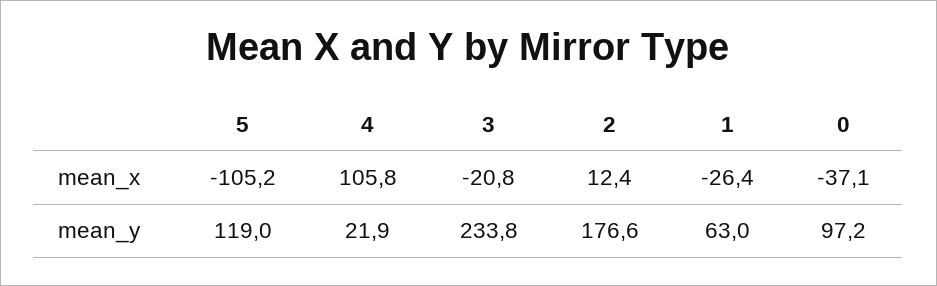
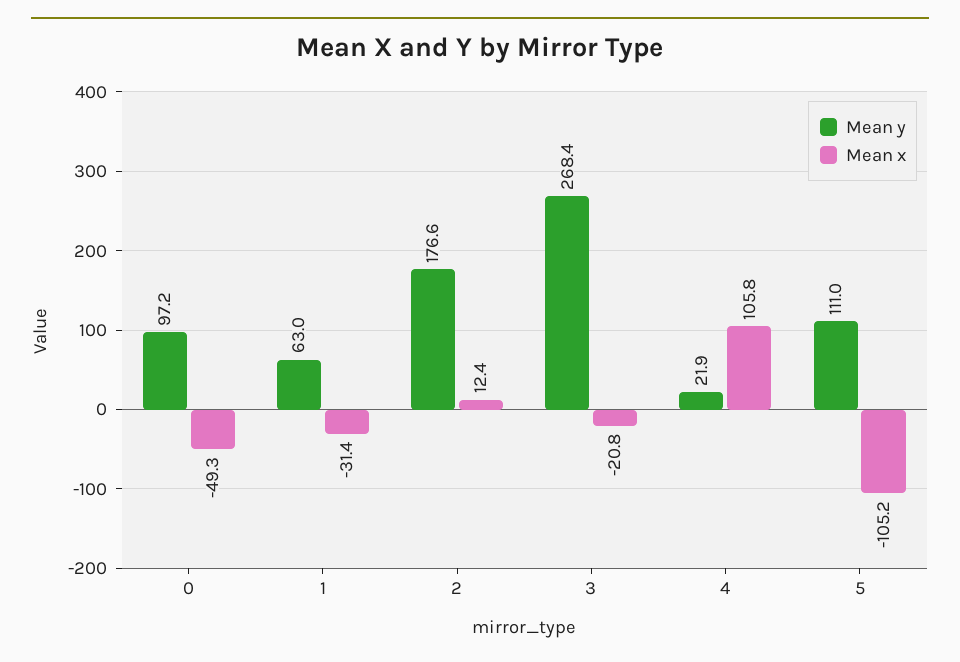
mean_x, 1: -26.4 -> -31.4
mean_x, 0: -37.1 -> -49.3
mean_y, 5: 119 -> 111
mean_y, 3: 233.8 -> 268.4

